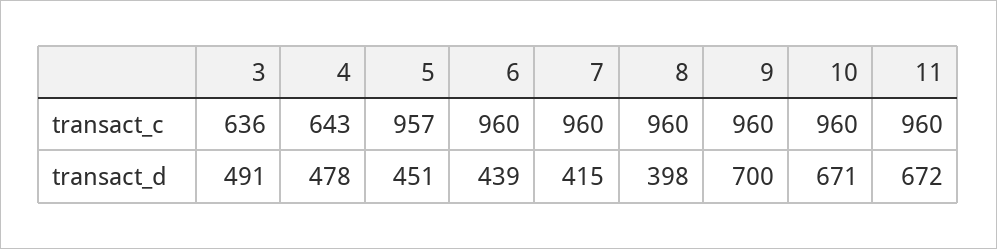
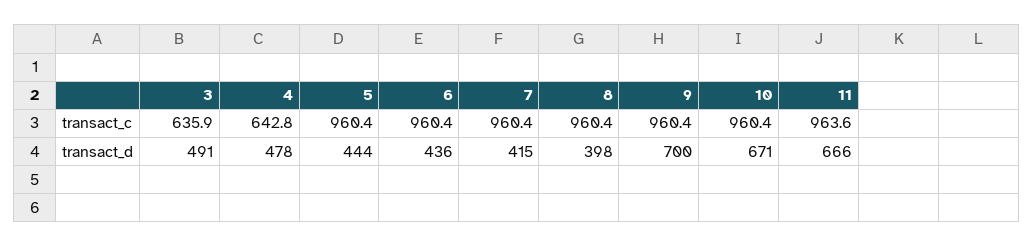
5, transact_c: 957 -> 960.4
11, transact_c: 960 -> 963.6
5, transact_d: 451 -> 444
6, transact_d: 439 -> 436
11, transact_d: 672 -> 666

